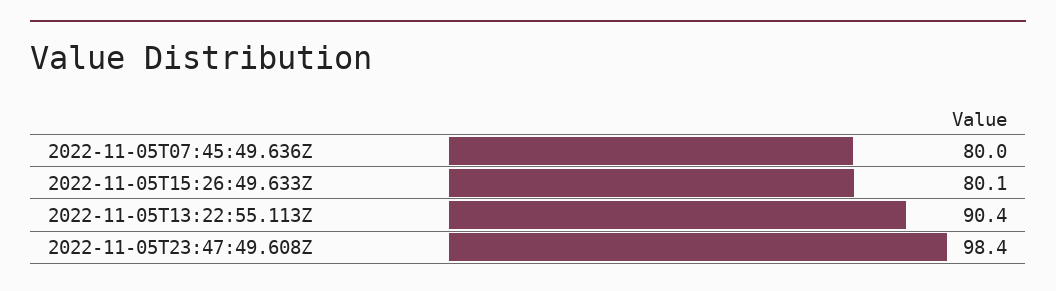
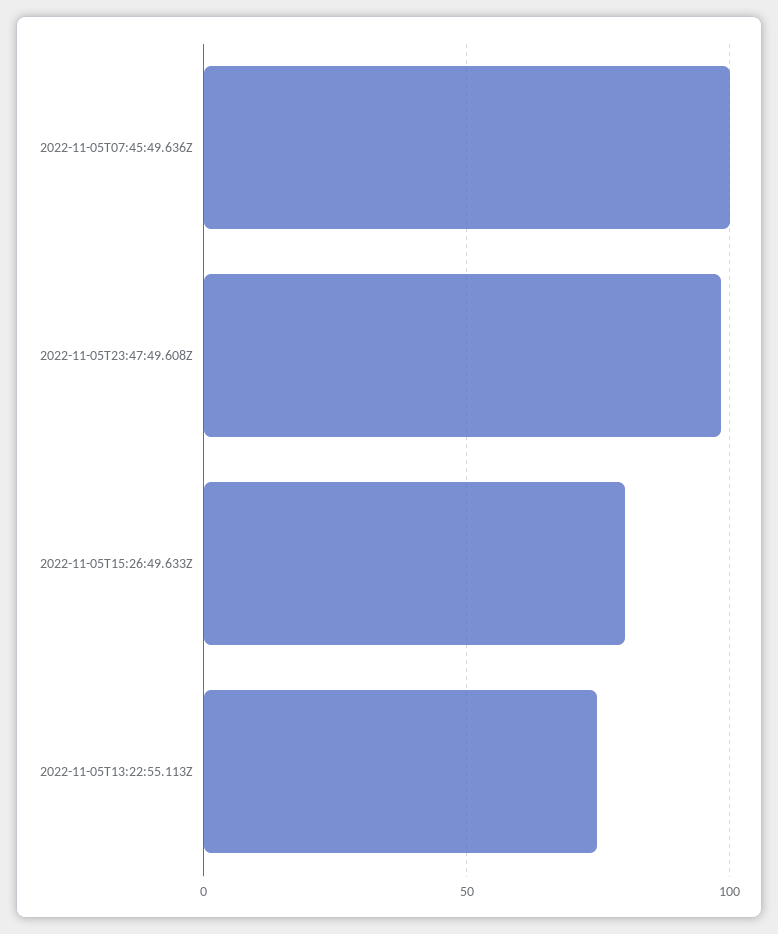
2022-11-05T07:45:49.636Z: 80 -> 100
2022-11-05T13:22:55.113Z: 90.4 -> 75

